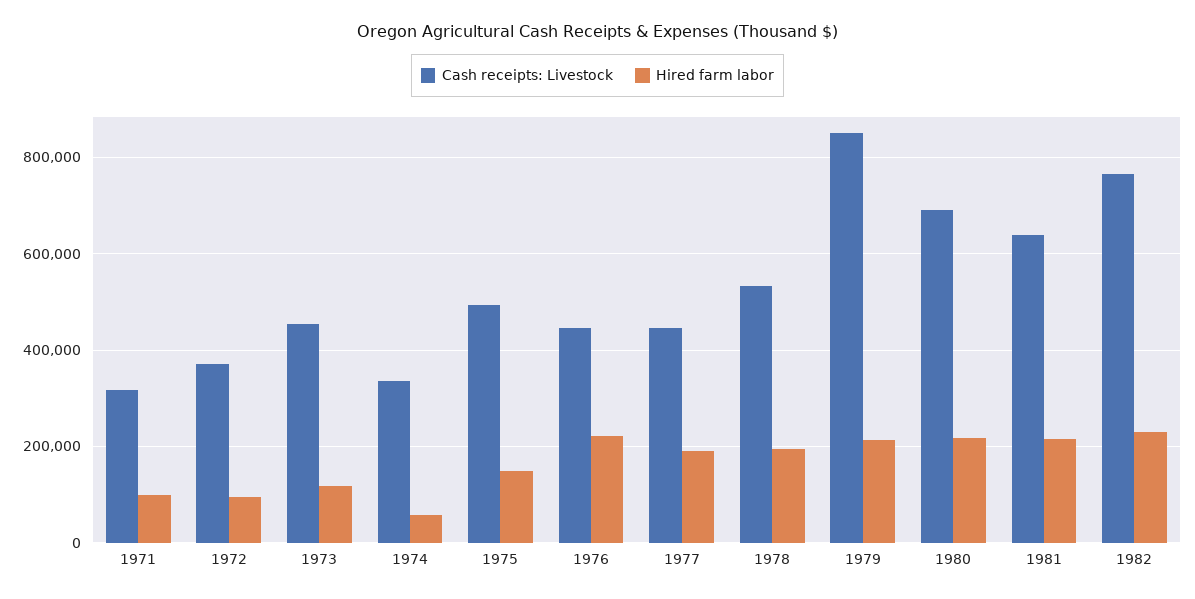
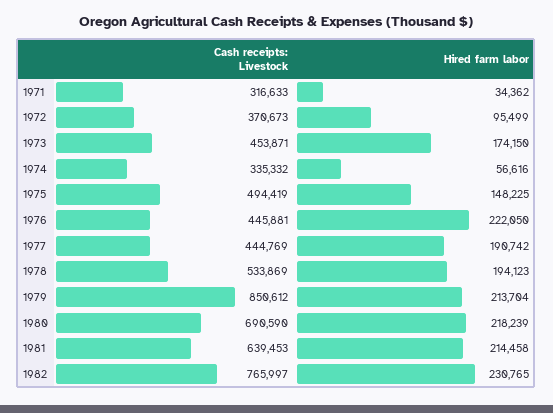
Hired farm labor, 1971: 100000 -> 34362
Hired farm labor, 1973: 120000 -> 174150

